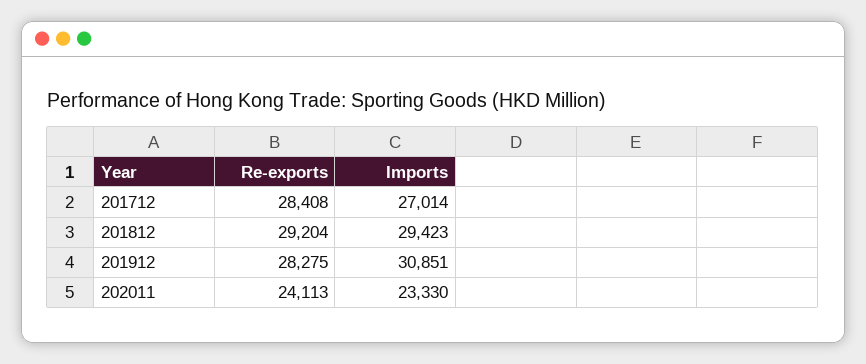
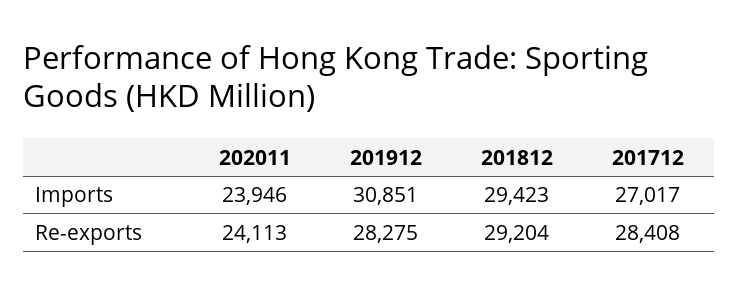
Imports, 201712: 27014 -> 27017
Imports, 202011: 23330 -> 23946

